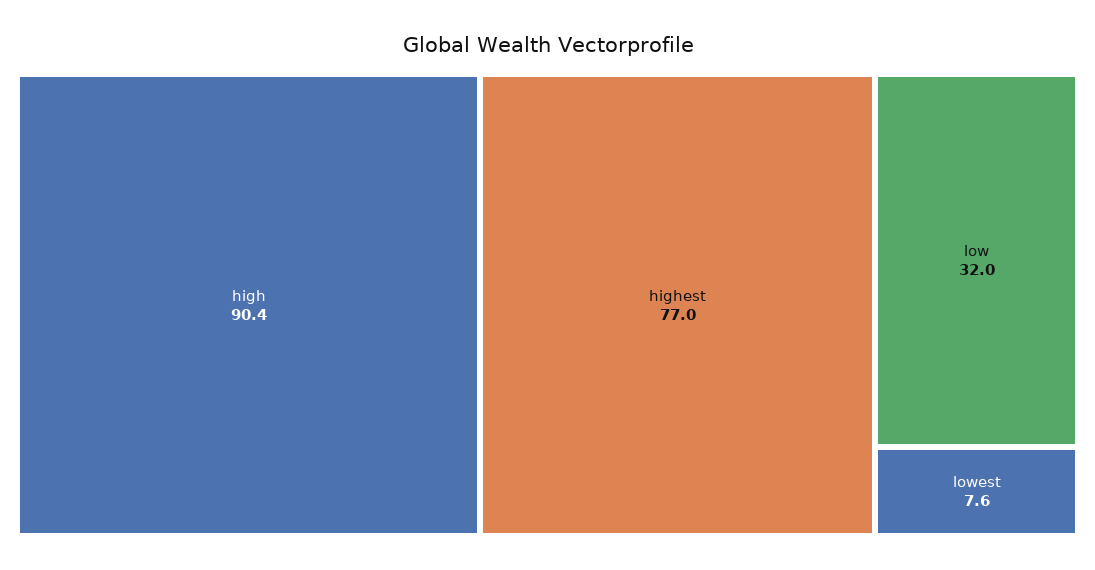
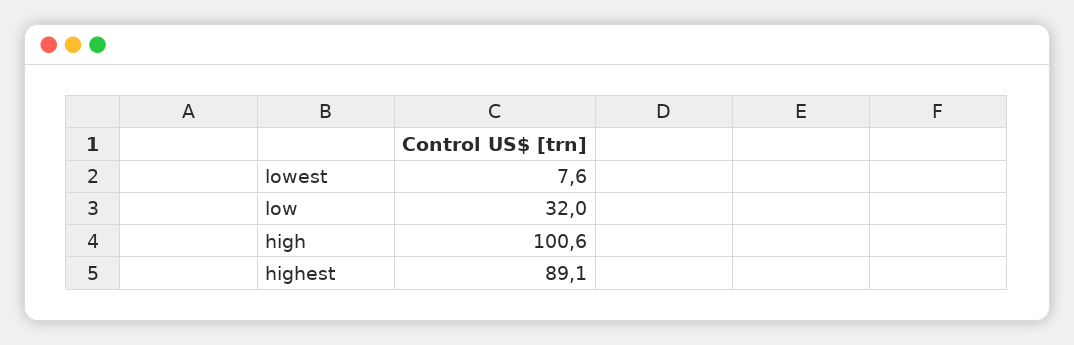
high: 90.4 -> 100.6
highest: 77 -> 89.1

